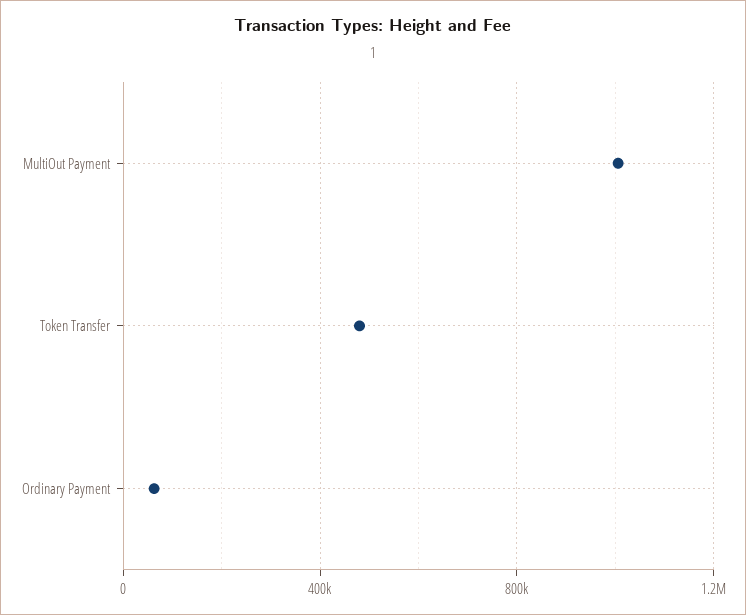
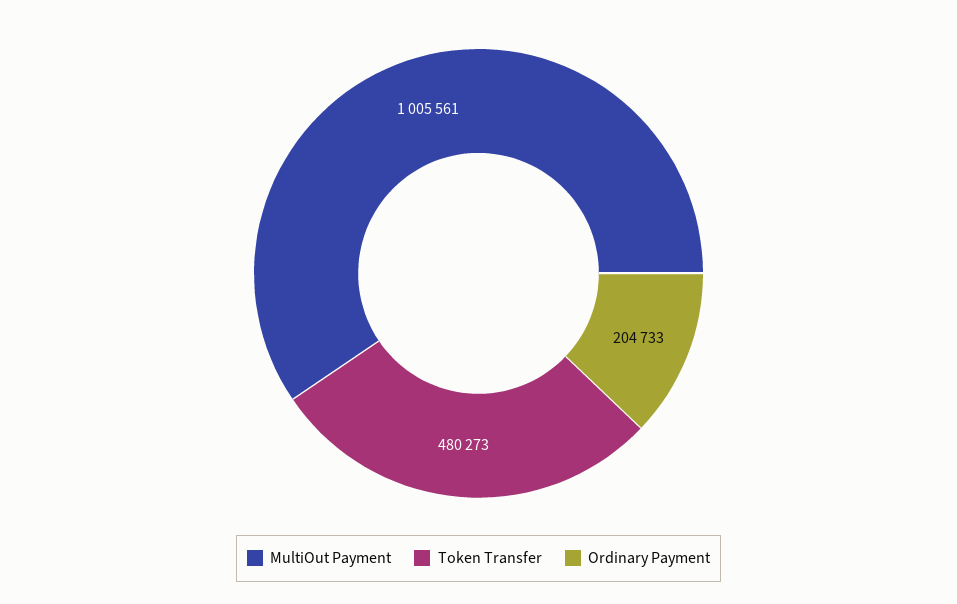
Ordinary Payment: 50000 -> 204733

